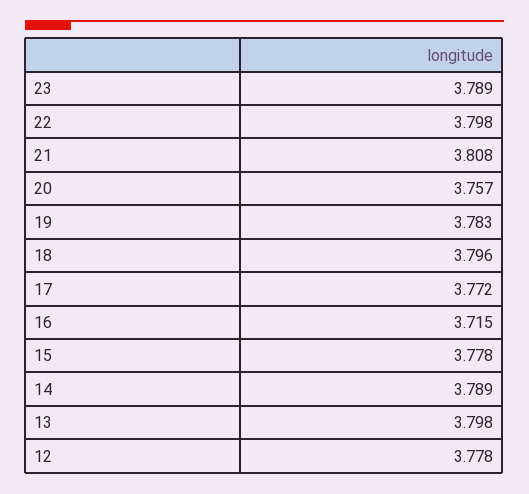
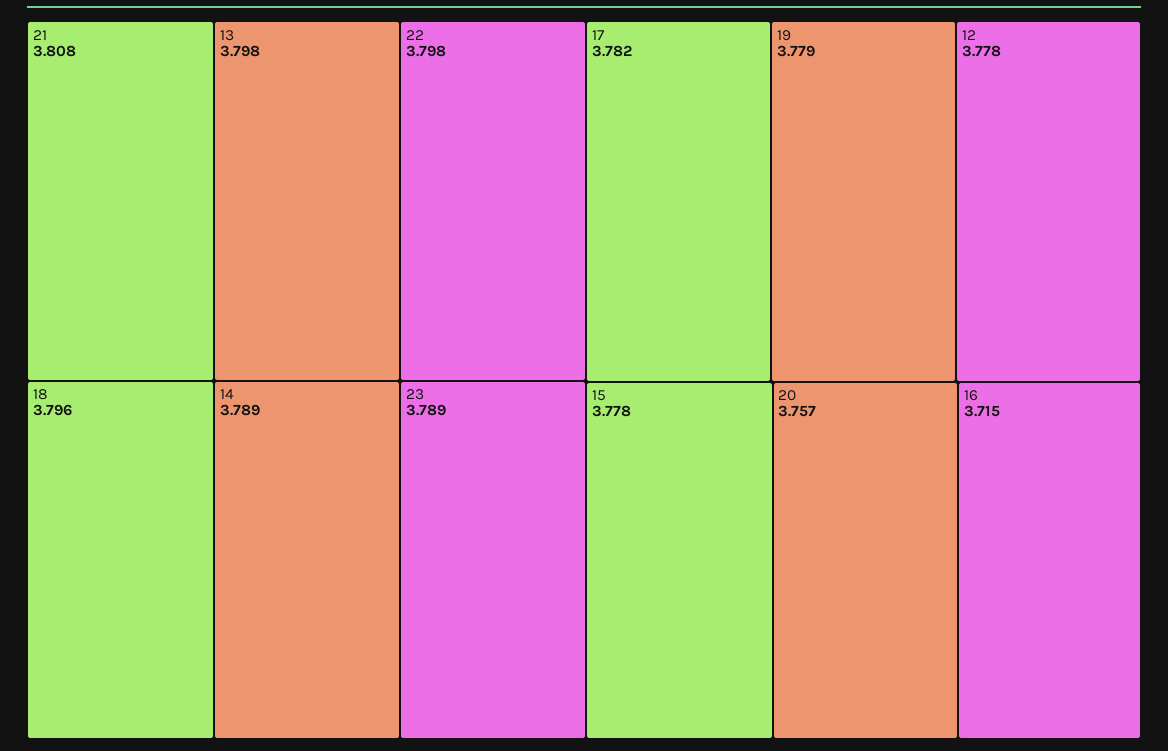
19: 3.783 -> 3.779
17: 3.772 -> 3.782

